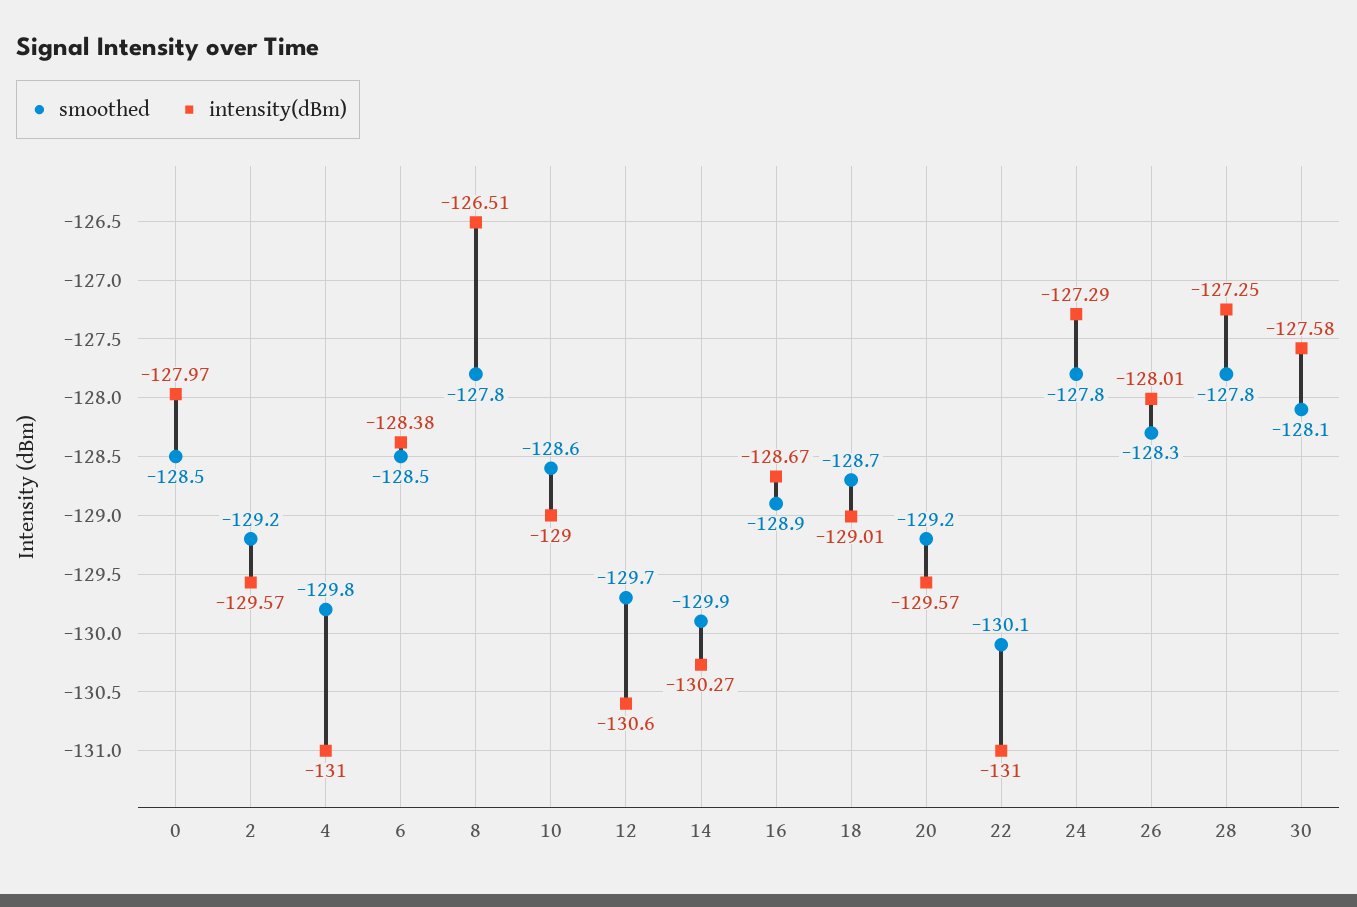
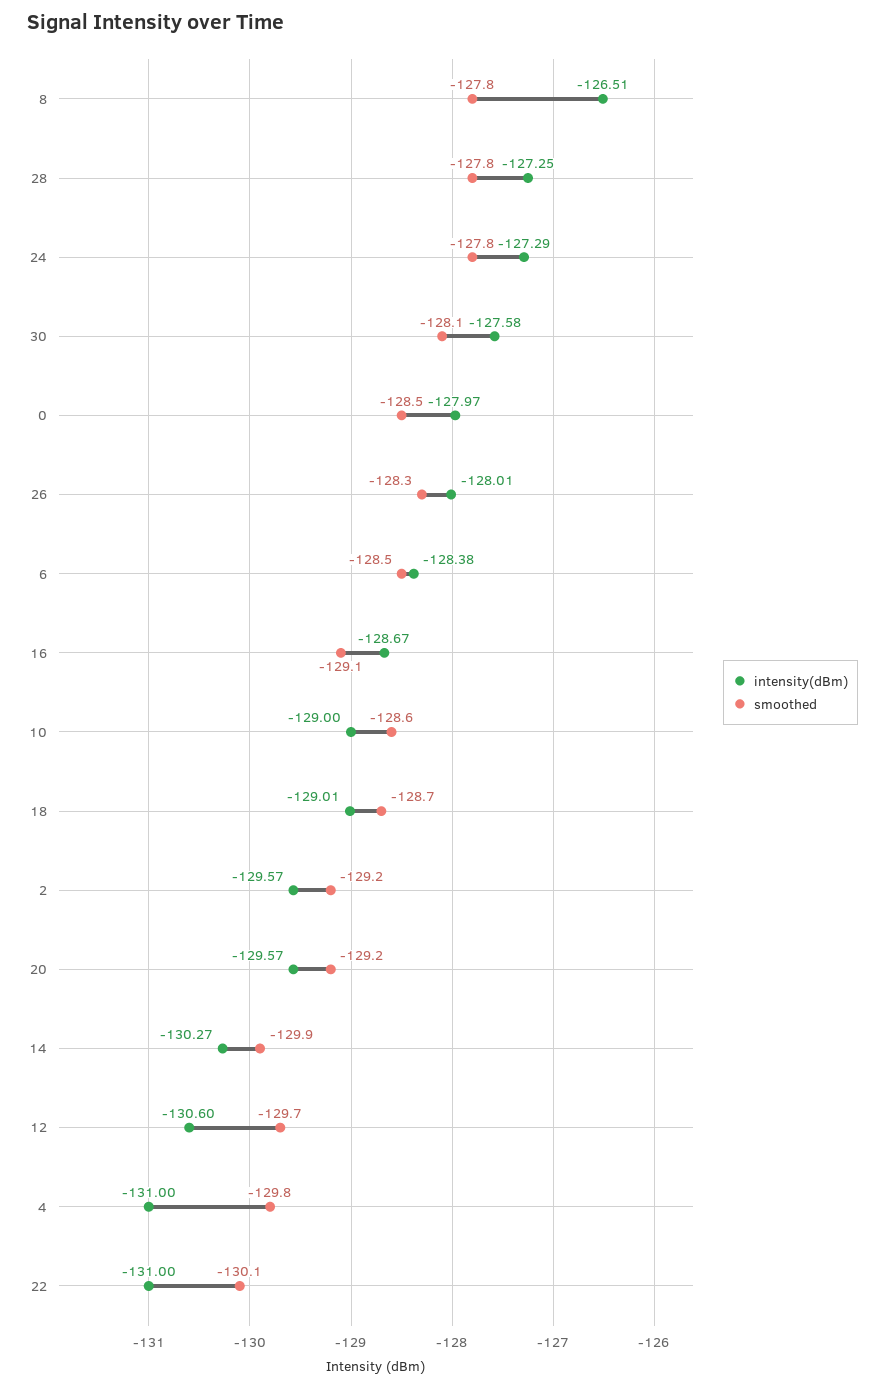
smoothed, 16: -128.9 -> -129.1

